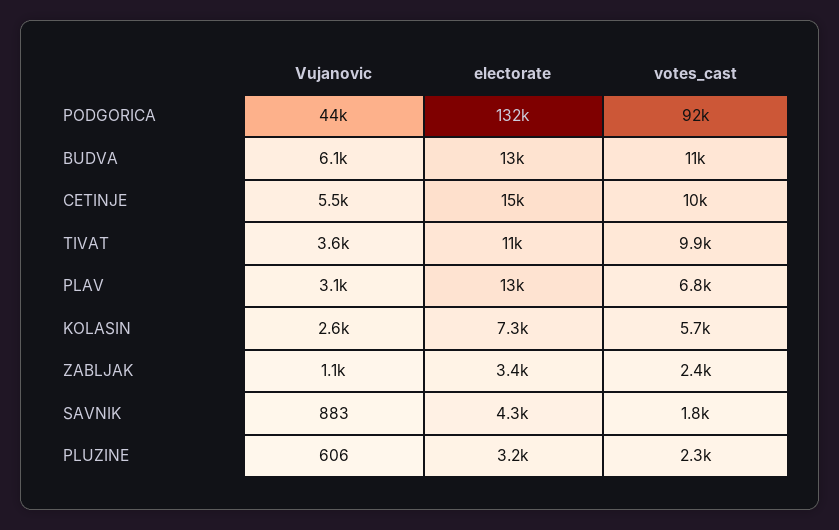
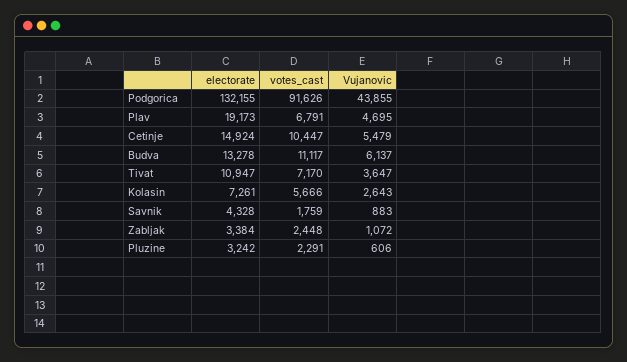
votes_cast, TIVAT: 9900 -> 7170
Vujanovic, PLAV: 3100 -> 4695
electorate, PLAV: 13000 -> 19173

